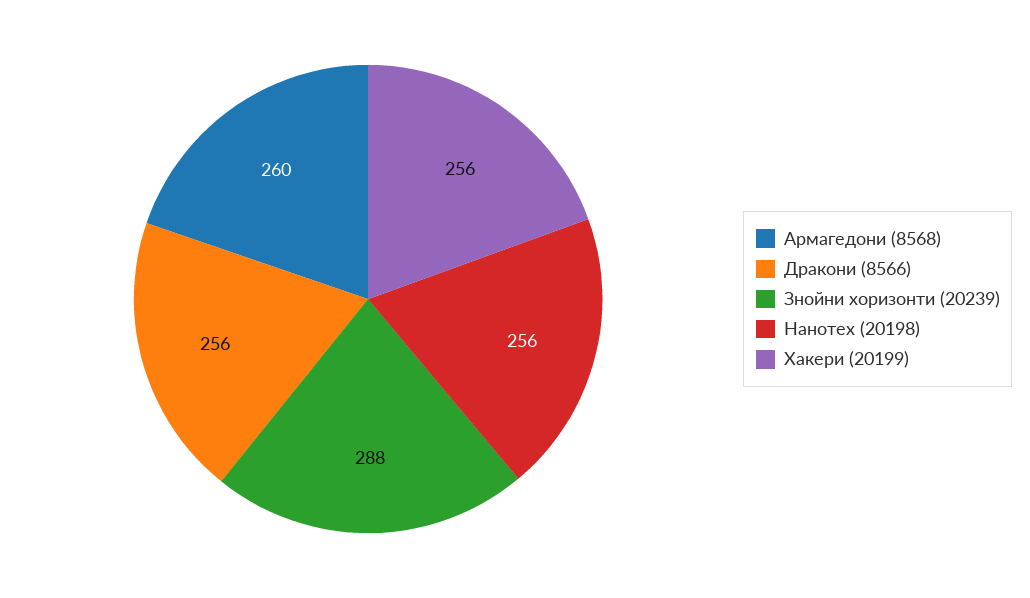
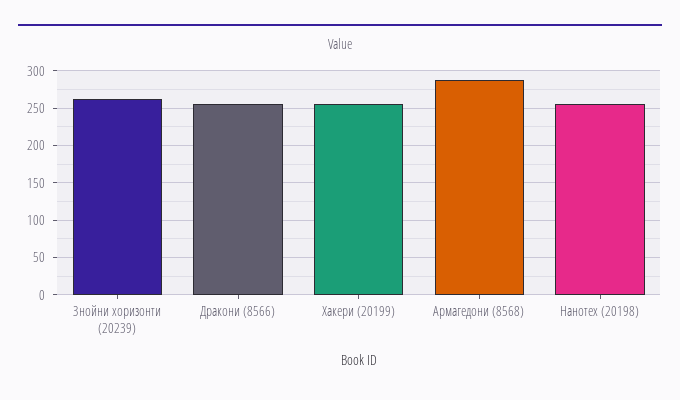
Армагедони (8568): 260 -> 290
Знойни хоризонти (20239): 288 -> 260

